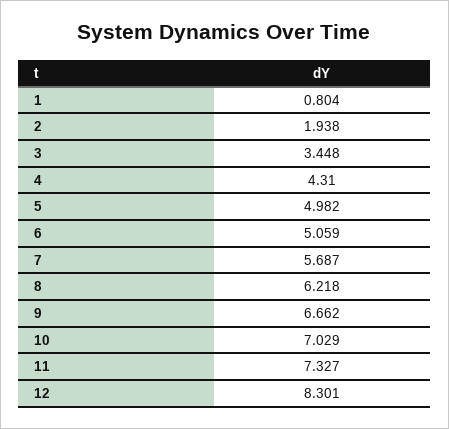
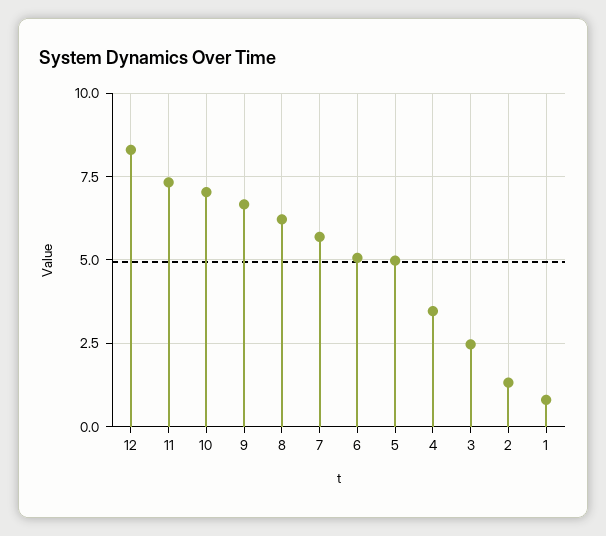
2: 1.938 -> 1.25
3: 3.448 -> 2.5
4: 4.31 -> 3.5

